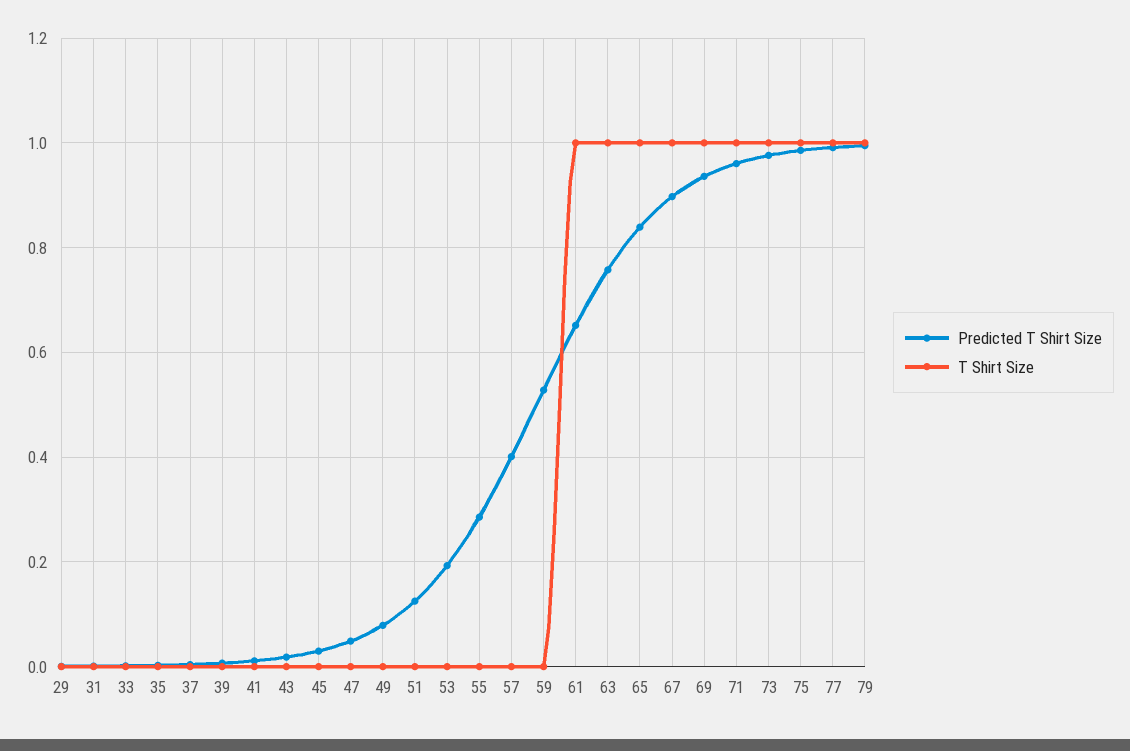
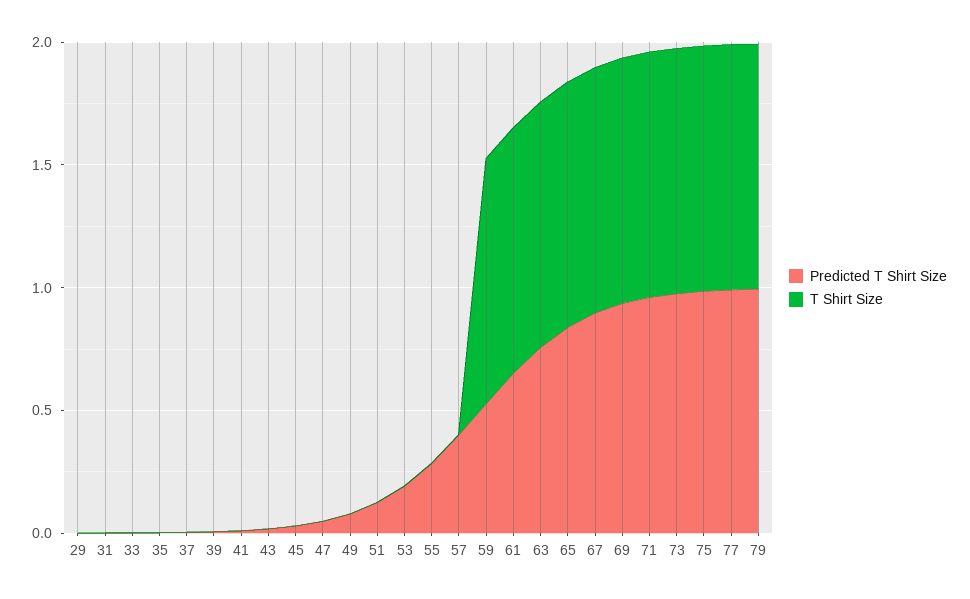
T Shirt Size, 59: 0 -> 1

